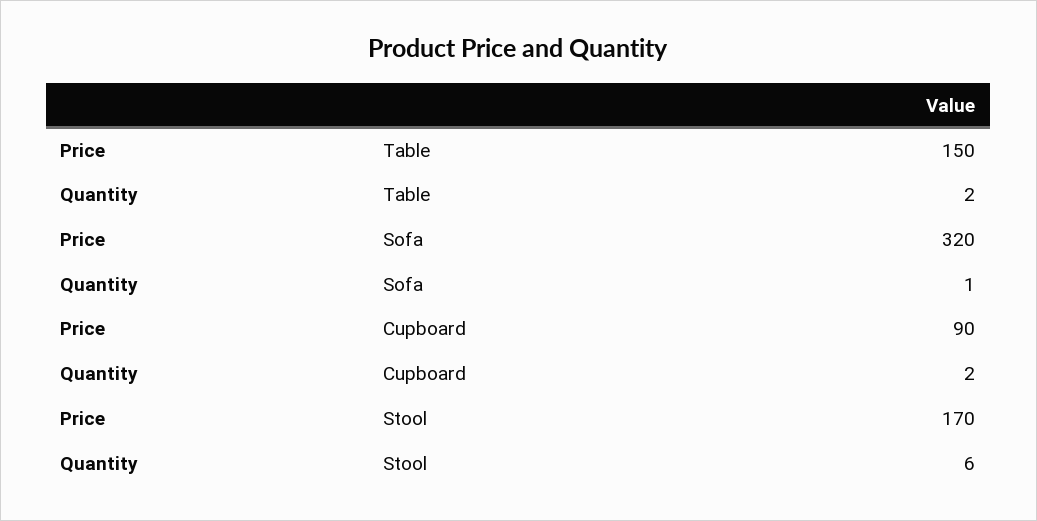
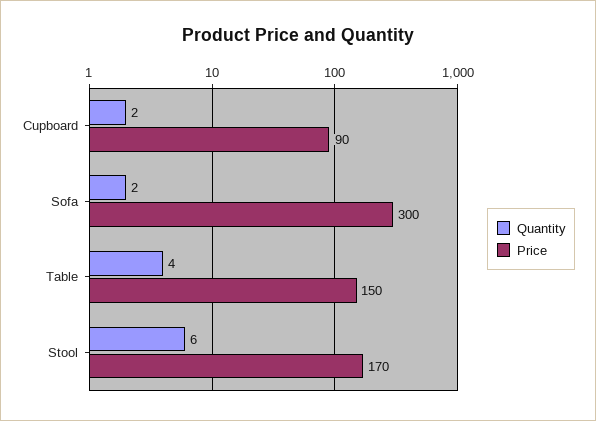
Quantity, Table: 2 -> 4
Price, Sofa: 320 -> 300
Quantity, Sofa: 1 -> 2

